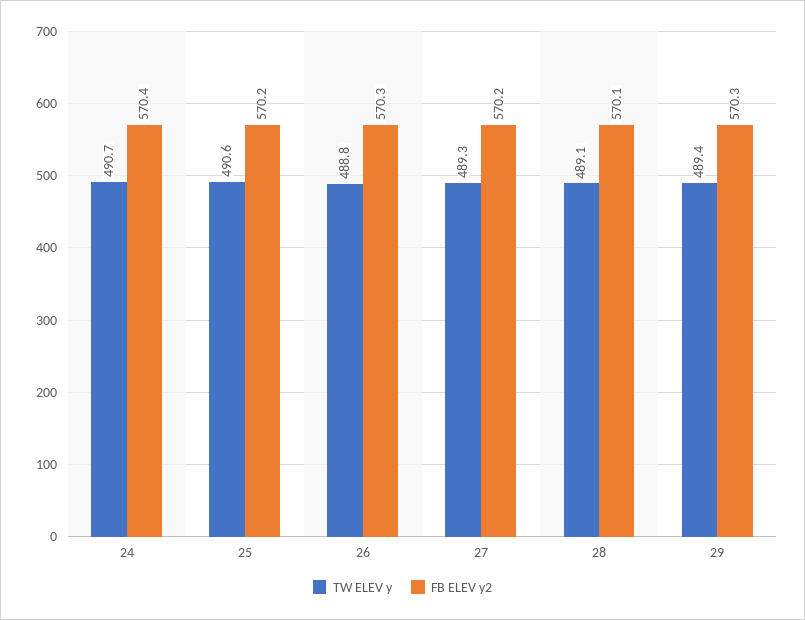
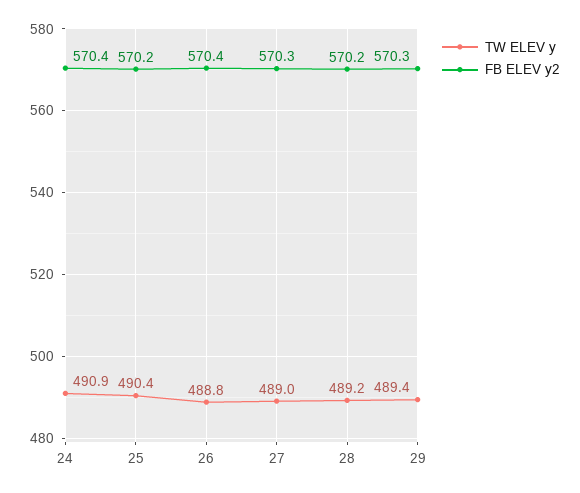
TW ELEV y, 24: 490.7 -> 490.9
TW ELEV y, 25: 490.6 -> 490.4
FB ELEV y2, 26: 570.3 -> 570.4
TW ELEV y, 27: 489.3 -> 489
FB ELEV y2, 27: 570.2 -> 570.3
TW ELEV y, 28: 489.1 -> 489.2
FB ELEV y2, 28: 570.1 -> 570.2

